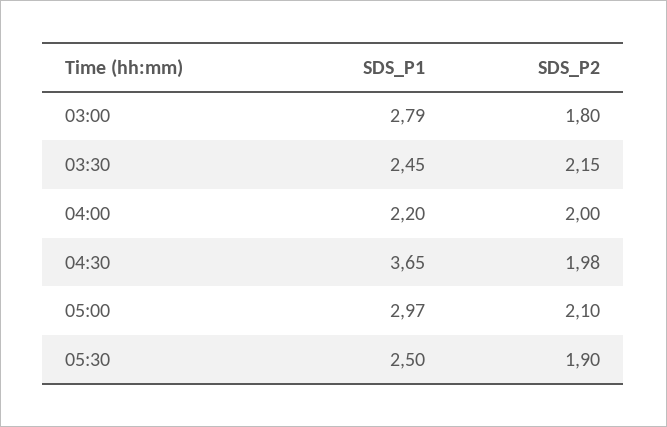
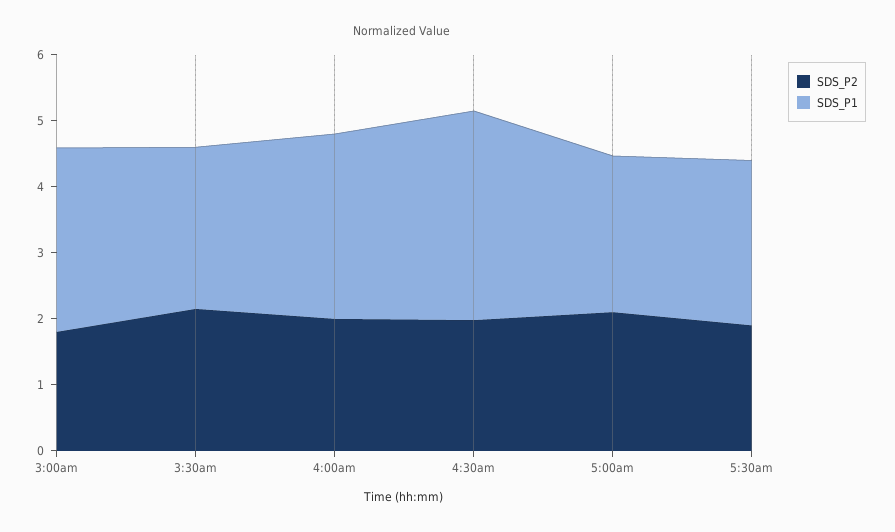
SDS_P1, 04:00: 2.2 -> 2.8
SDS_P1, 04:30: 3.65 -> 3.2
SDS_P1, 05:00: 2.97 -> 2.4

